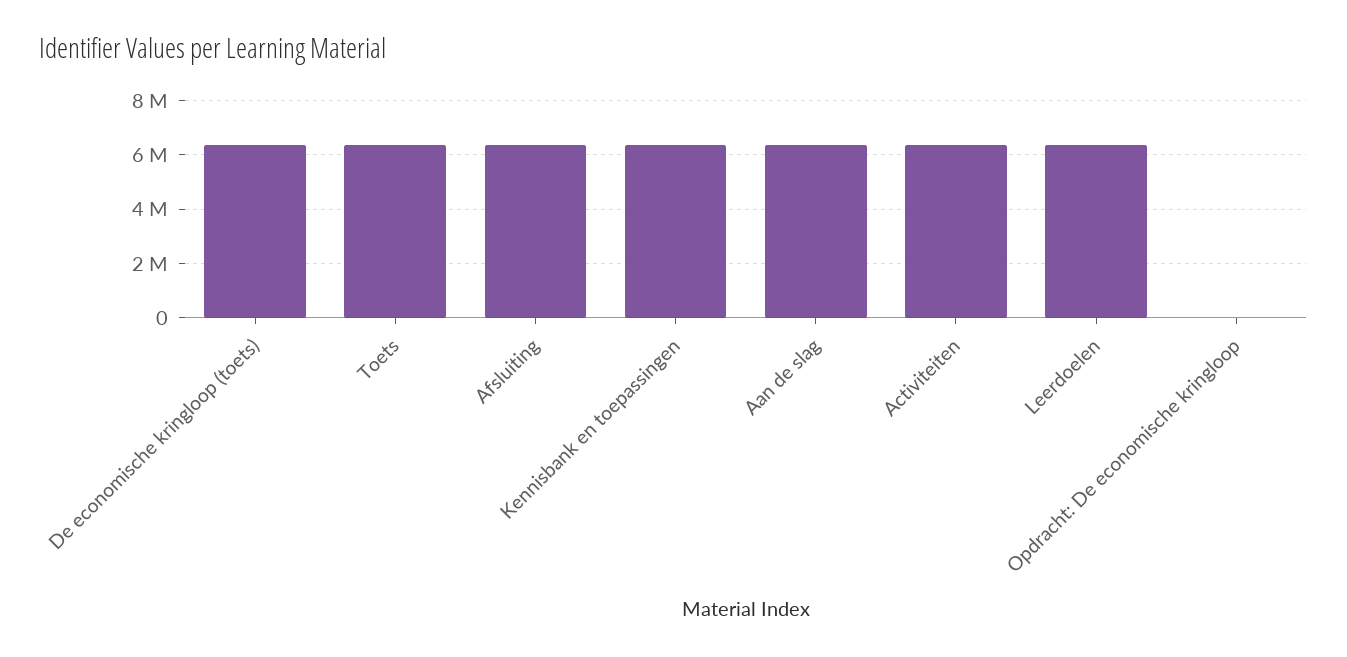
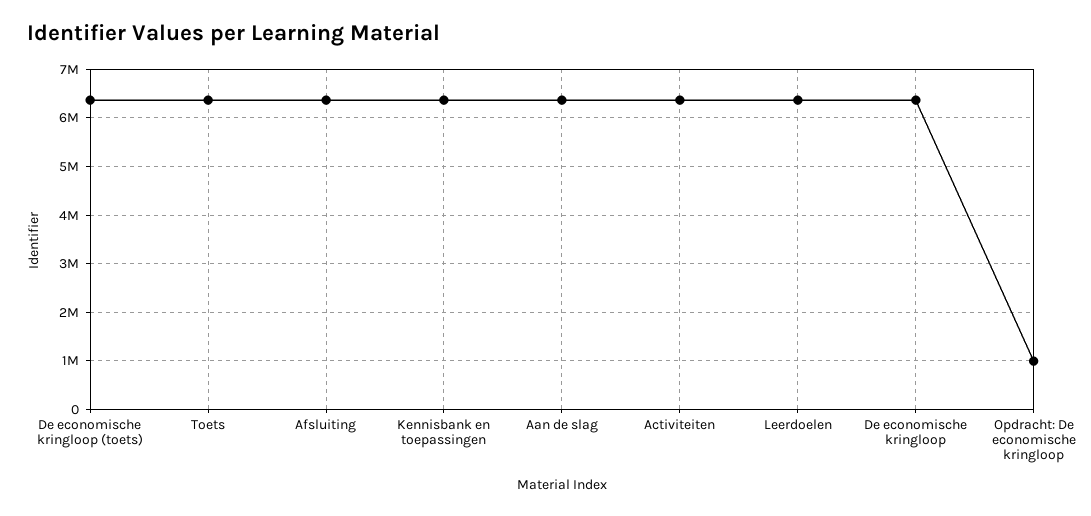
Opdracht: De economische kringloop: 0 -> 1000000
De economische kringloop: none -> 6400000

